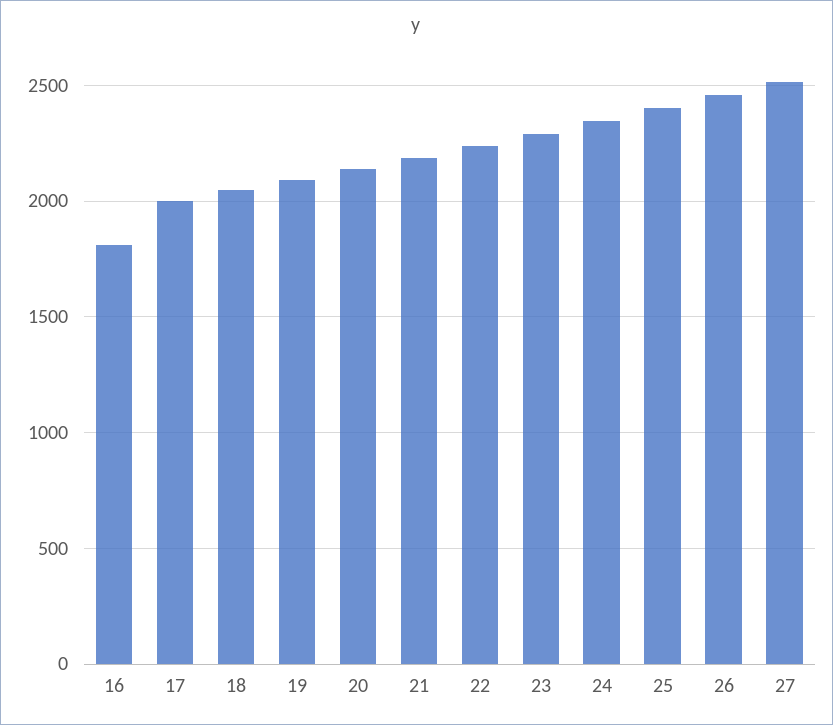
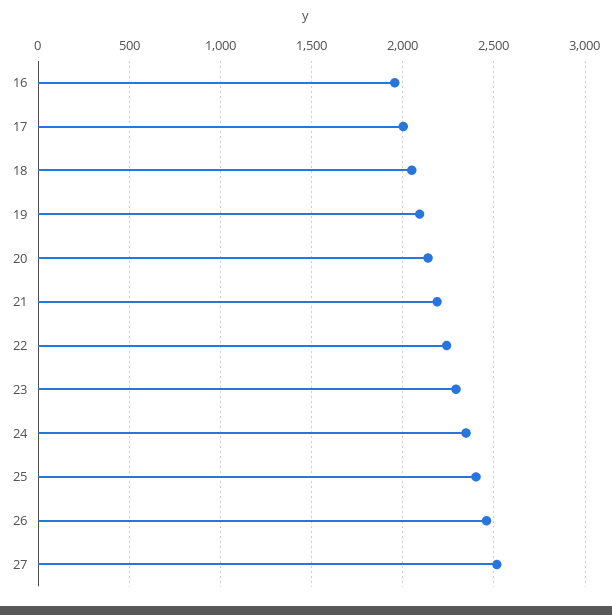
16: 1800 -> 1950

